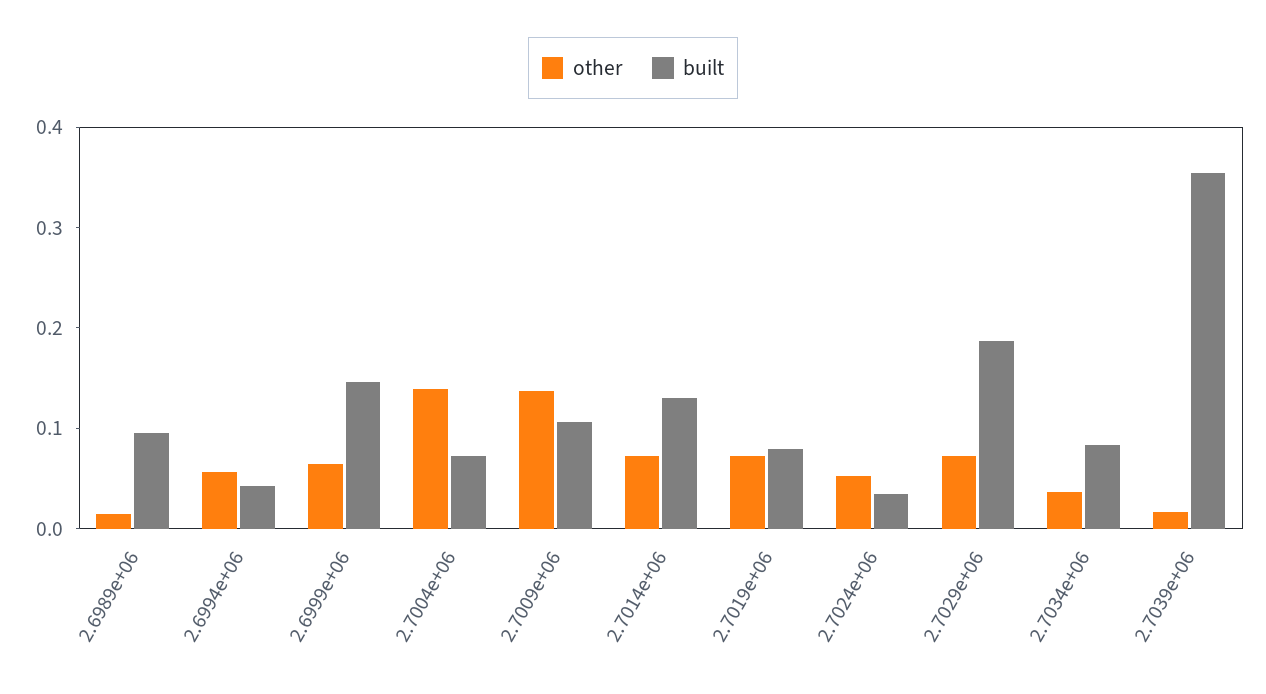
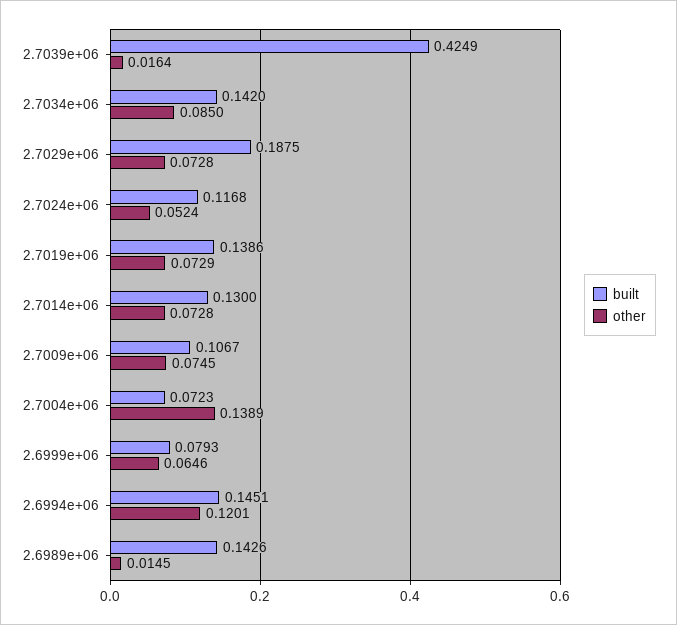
built, 2.6989e+06: 0.1 -> 0.1426
other, 2.6994e+06: 0.06 -> 0.1201
built, 2.6994e+06: 0.04 -> 0.1451
built, 2.6999e+06: 0.14 -> 0.0793
other, 2.7009e+06: 0.14 -> 0.0745
built, 2.7019e+06: 0.08 -> 0.1386
built, 2.7024e+06: 0.04 -> 0.1168
other, 2.7034e+06: 0.04 -> 0.085
built, 2.7034e+06: 0.08 -> 0.142
built, 2.7039e+06: 0.36 -> 0.4249

